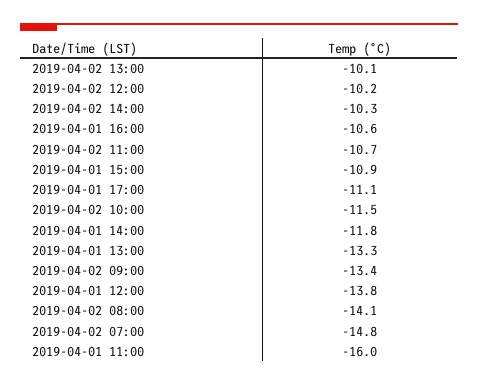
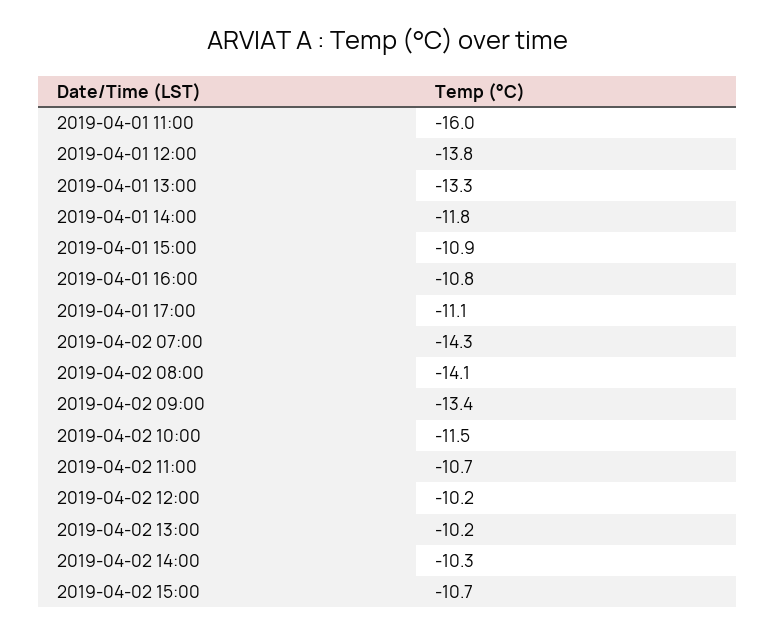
2019-04-02 13:00: -10.1 -> -10.2
2019-04-01 16:00: -10.6 -> -10.8
2019-04-02 07:00: -14.8 -> -14.3
2019-04-02 15:00: none -> -10.7

